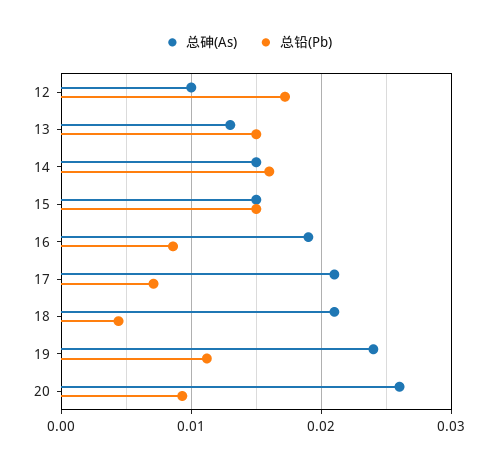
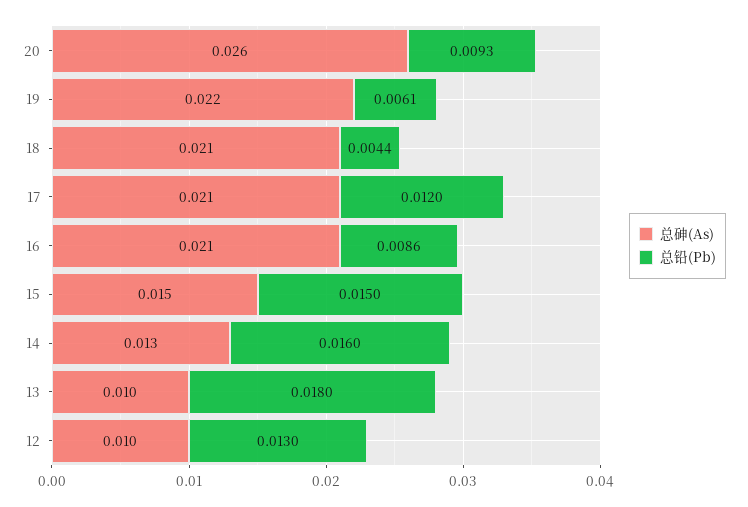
总铅(Pb), 12: 0.017 -> 0.013
总砷(As), 13: 0.013 -> 0.01
总铅(Pb), 13: 0.015 -> 0.018
总砷(As), 14: 0.015 -> 0.013
总砷(As), 16: 0.019 -> 0.021
总铅(Pb), 17: 0.007 -> 0.012
总砷(As), 19: 0.024 -> 0.022
总铅(Pb), 19: 0.011 -> 0.0061

